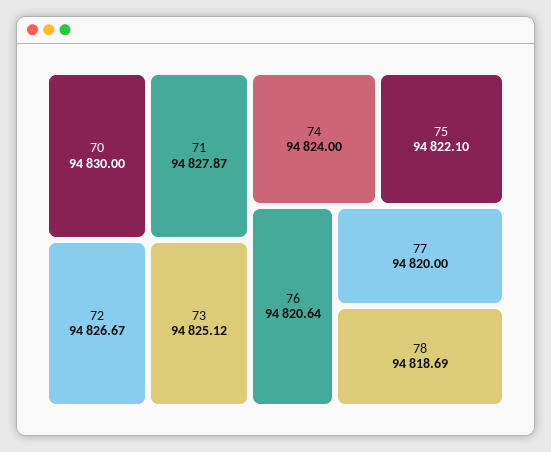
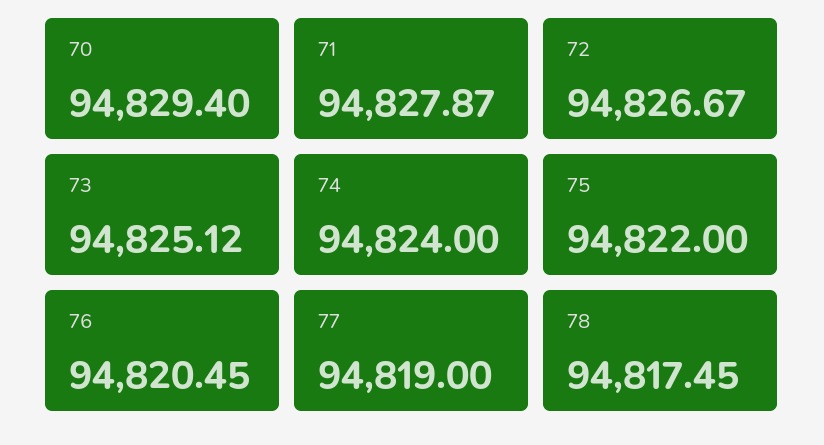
70: 94830 -> 94829.4
75: 94822.1 -> 94822
76: 94820.64 -> 94820.45
77: 94820 -> 94819
78: 94818.69 -> 94817.45

